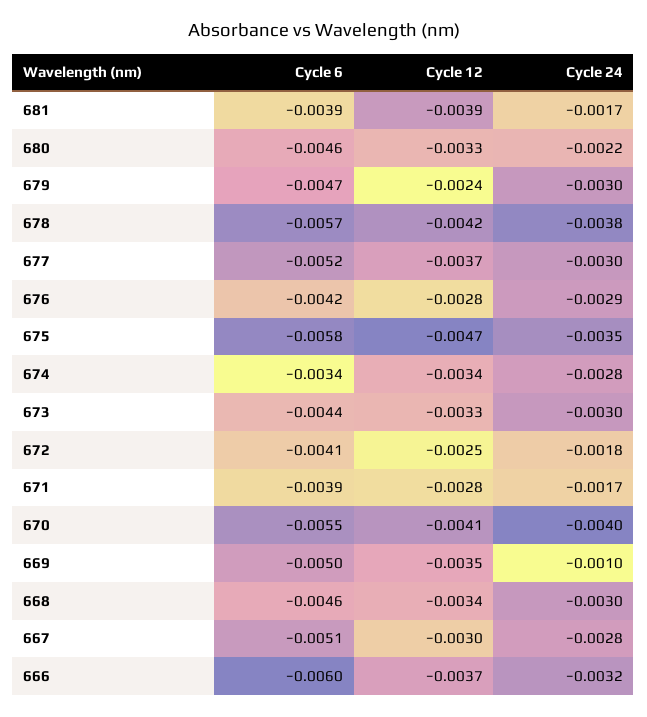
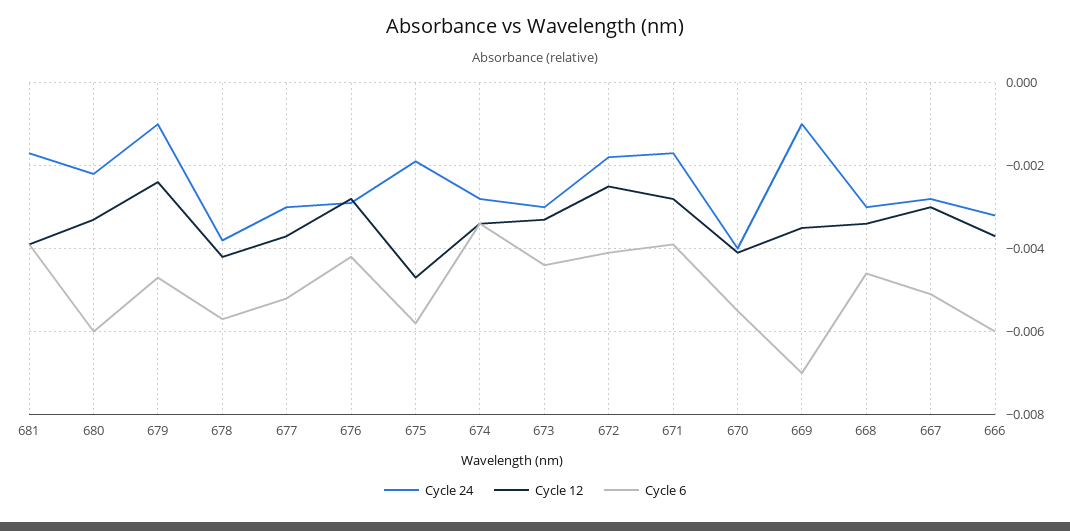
Cycle 6, 680: -0.0046 -> -0.006
Cycle 24, 679: -0.003 -> -0.001
Cycle 24, 675: -0.0035 -> -0.002
Cycle 6, 669: -0.005 -> -0.007

